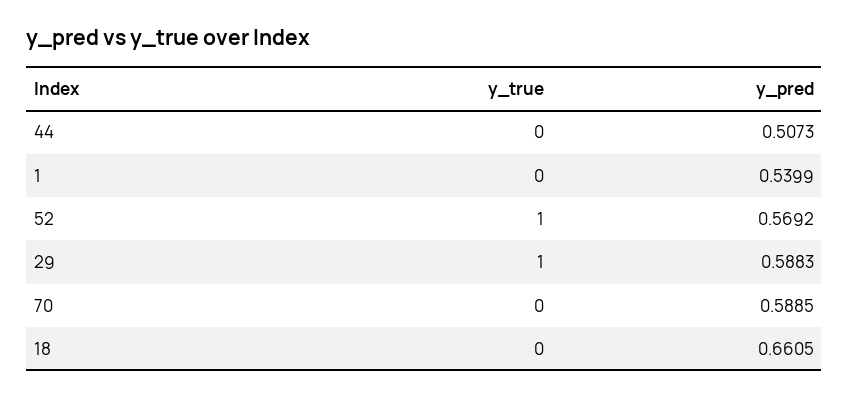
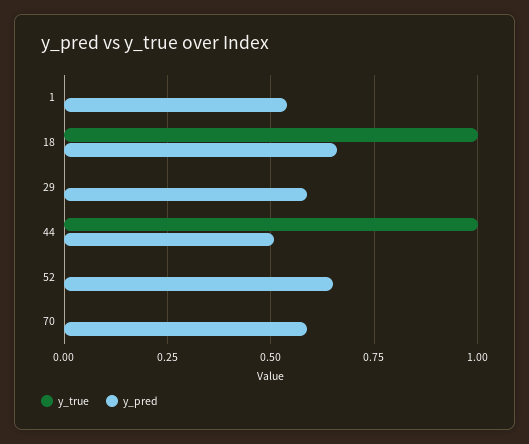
y_true, 44: 0 -> 1
y_true, 52: 1 -> 0
y_pred, 52: 0.5692 -> 0.65
y_true, 29: 1 -> 0
y_true, 18: 0 -> 1

